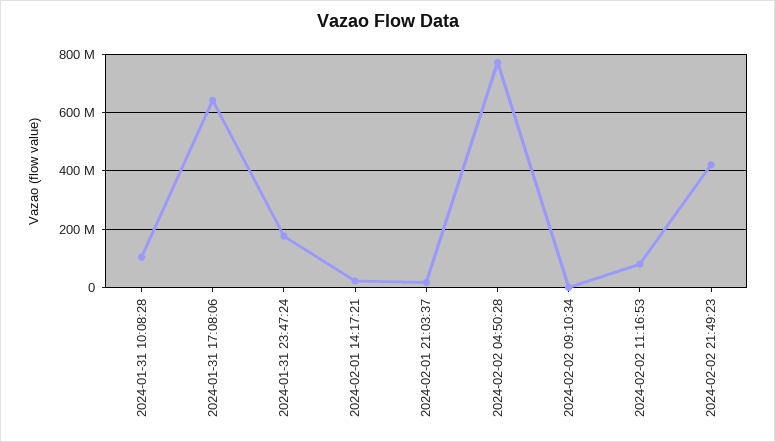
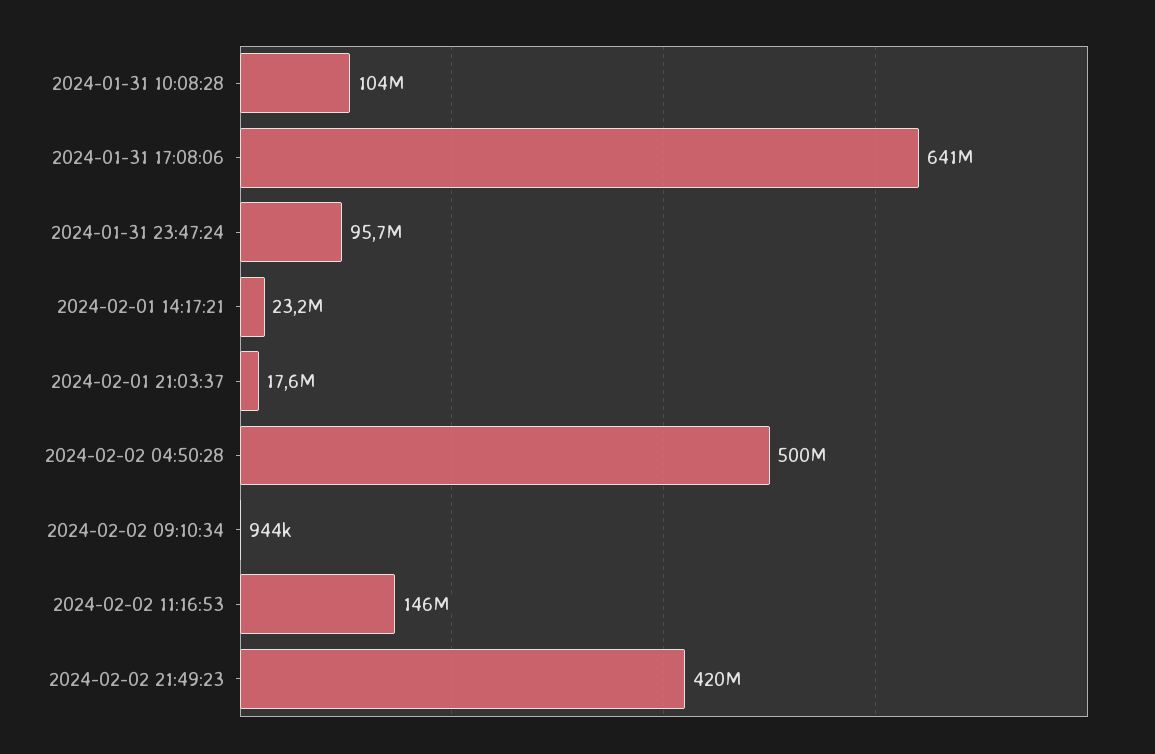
2024-01-31 23:47:24: 175000000 -> 95700000
2024-02-02 04:50:28: 775000000 -> 500000000
2024-02-02 11:16:53: 75000000 -> 146000000

